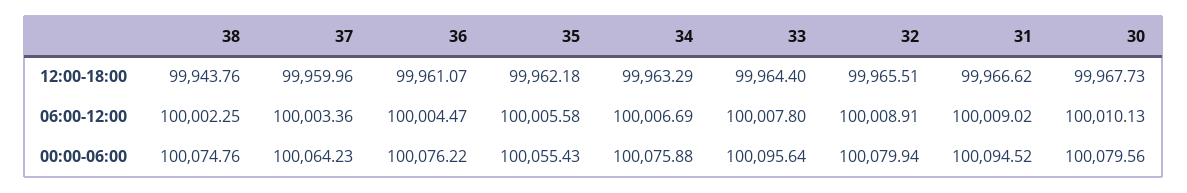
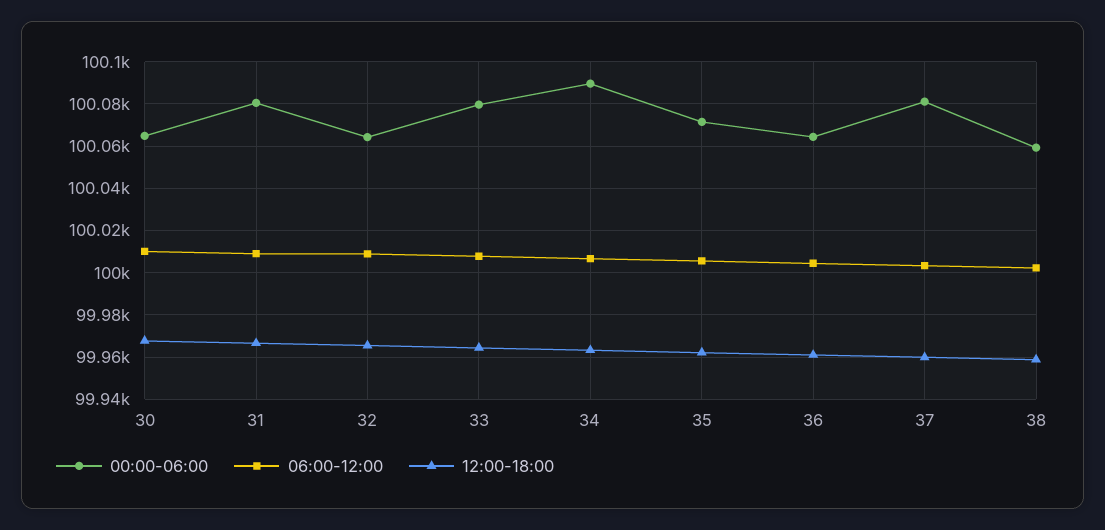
12:00-18:00, 38: 99943.76 -> 99960
00:00-06:00, 38: 100074.76 -> 100060
00:00-06:00, 37: 100064.23 -> 100080
00:00-06:00, 36: 100076.22 -> 100065
00:00-06:00, 35: 100055.43 -> 100070
00:00-06:00, 34: 100075.88 -> 100090
00:00-06:00, 33: 100095.64 -> 100080
00:00-06:00, 32: 100079.94 -> 100065
00:00-06:00, 31: 100094.52 -> 100080
00:00-06:00, 30: 100079.56 -> 100065

